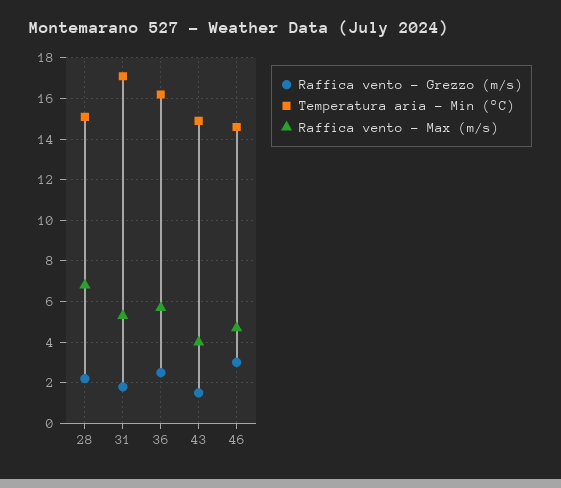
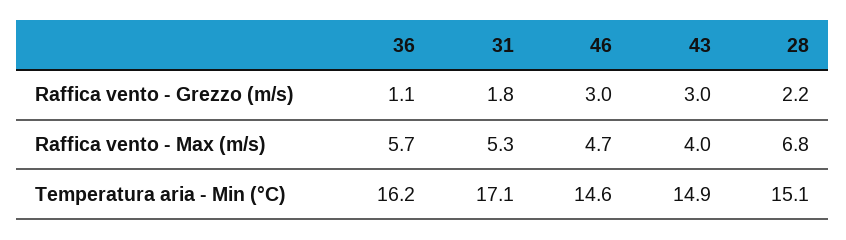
Raffica vento - Grezzo (m/s), 36: 2.5 -> 1.1
Raffica vento - Grezzo (m/s), 43: 1.5 -> 3

